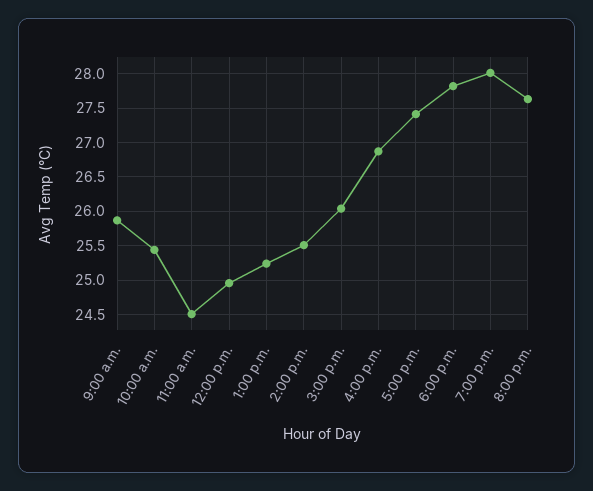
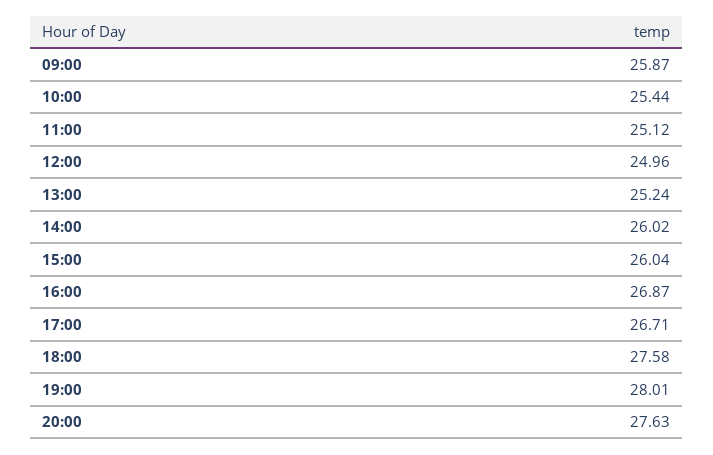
11:00 a.m.: 24.5 -> 25.12
2:00 p.m.: 25.5 -> 26.02
5:00 p.m.: 27.4 -> 26.71
6:00 p.m.: 27.8 -> 27.58

